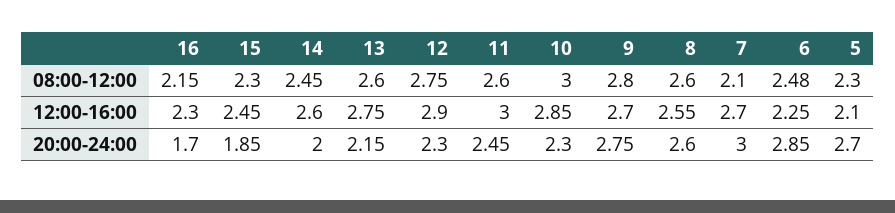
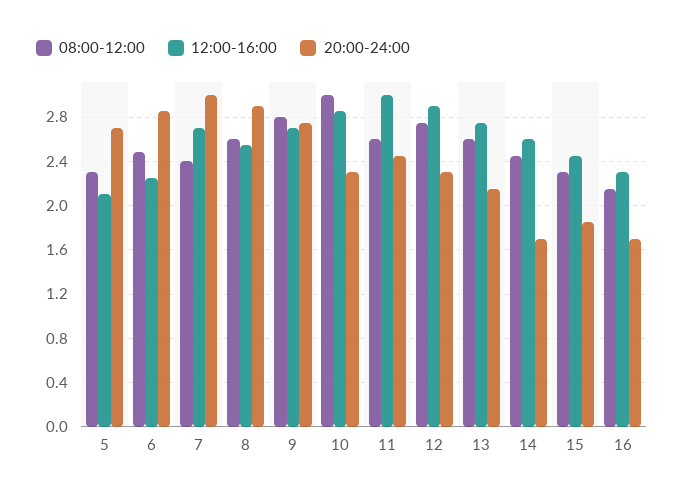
08:00-12:00, 7: 2.1 -> 2.4
20:00-24:00, 14: 2 -> 1.7
20:00-24:00, 8: 2.6 -> 2.9

